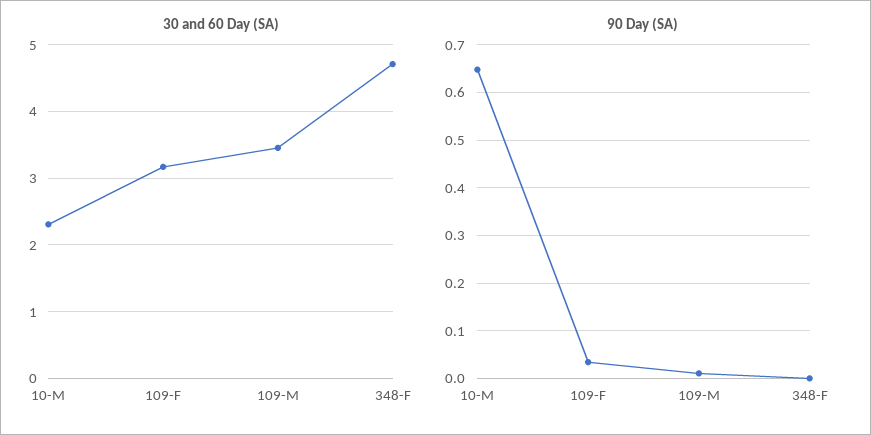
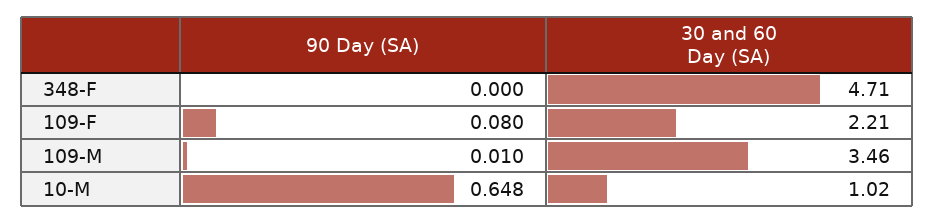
30 and 60 Day (SA), 10-M: 2.3 -> 1.02
30 and 60 Day (SA), 109-F: 3.2 -> 2.21
90 Day (SA), 109-F: 0.04 -> 0.08

